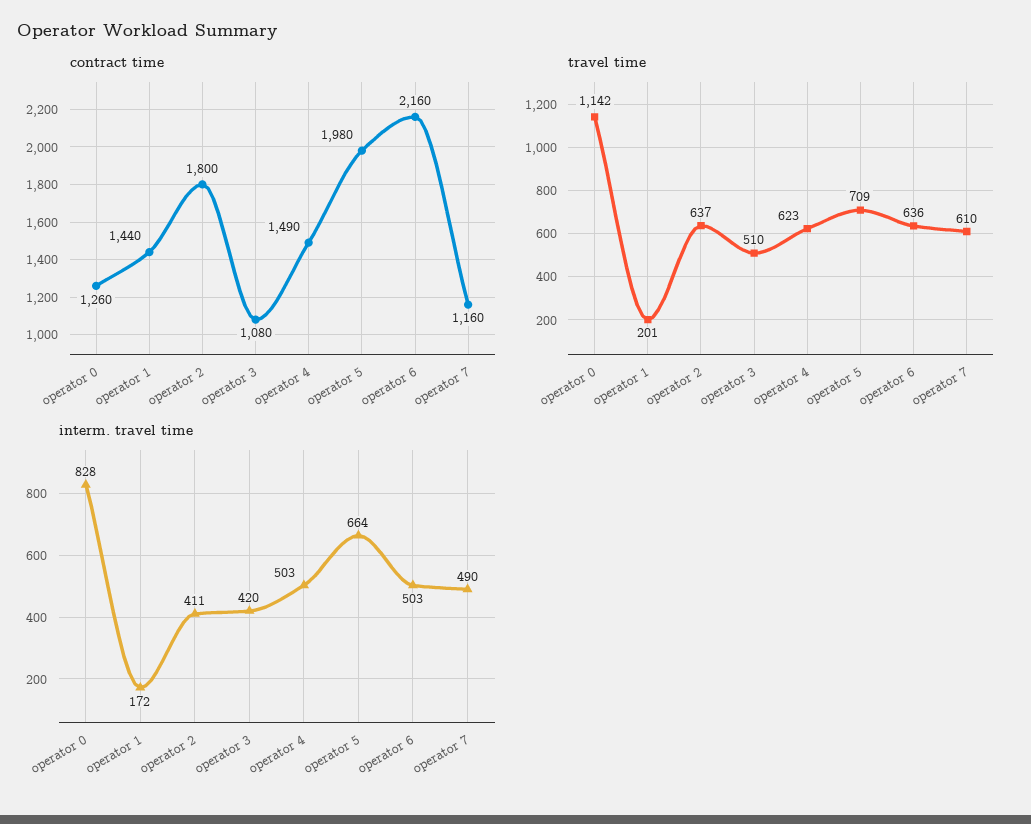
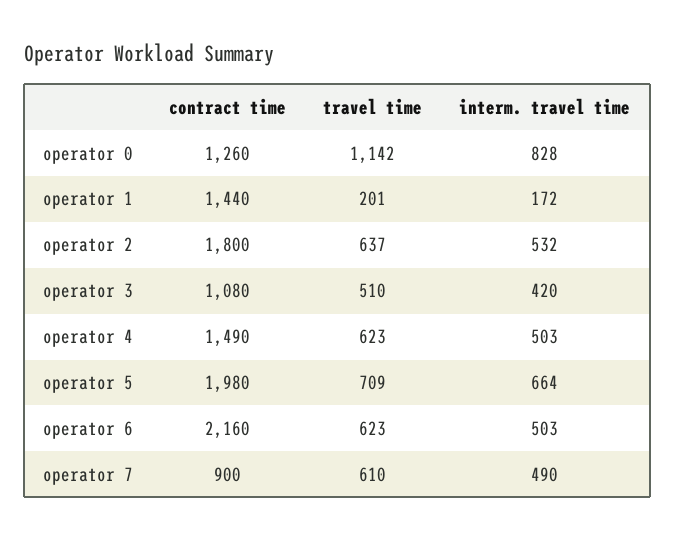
contract time, operator 7: 1160 -> 900
travel time, operator 6: 636 -> 623
interm. travel time, operator 2: 411 -> 532

